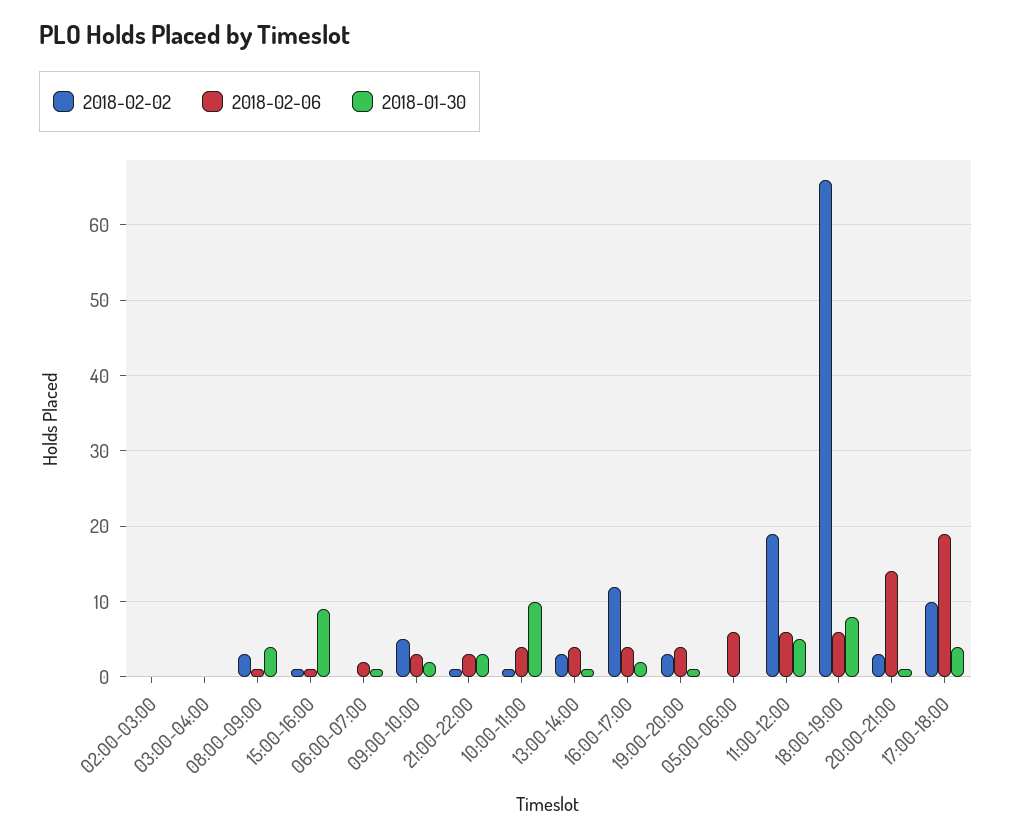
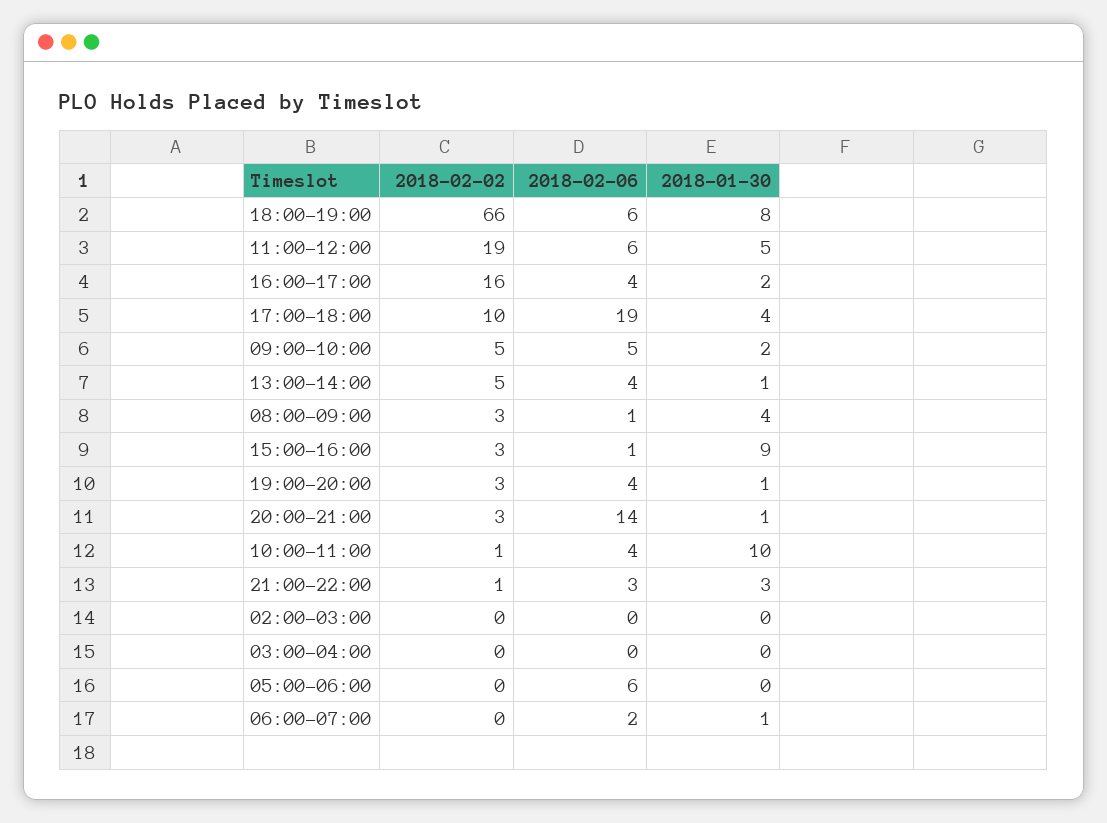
2018-02-02, 15:00-16:00: 1 -> 3
2018-02-06, 09:00-10:00: 3 -> 5
2018-02-02, 13:00-14:00: 3 -> 5
2018-02-02, 16:00-17:00: 12 -> 16

